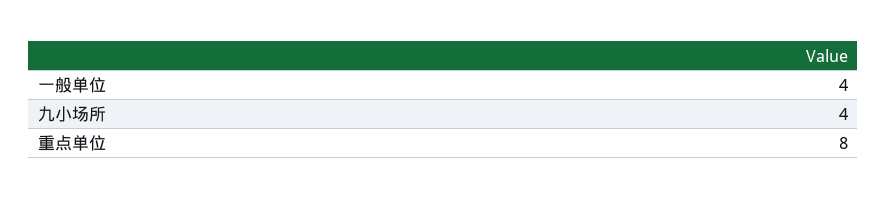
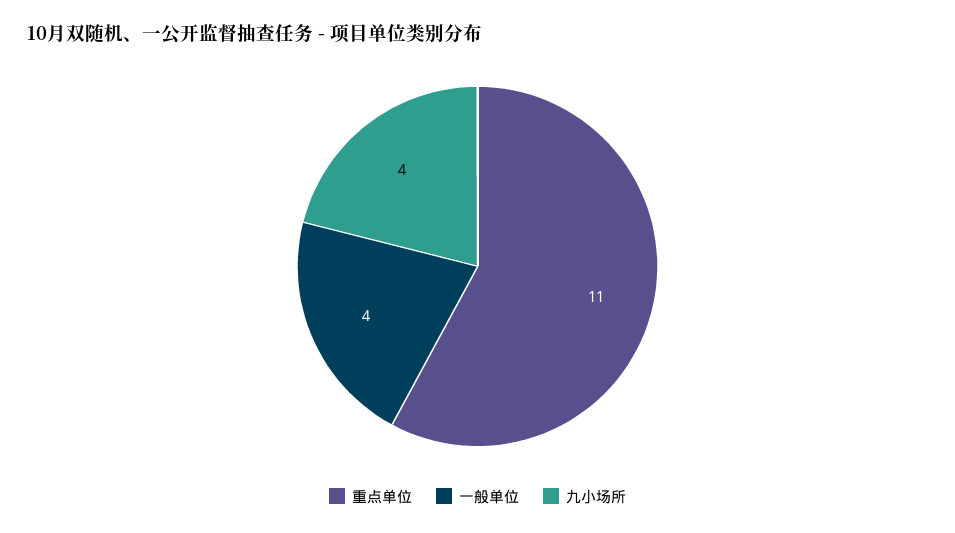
重点单位: 8 -> 11

